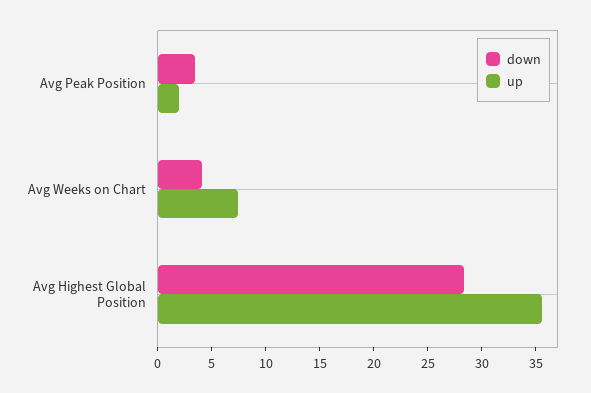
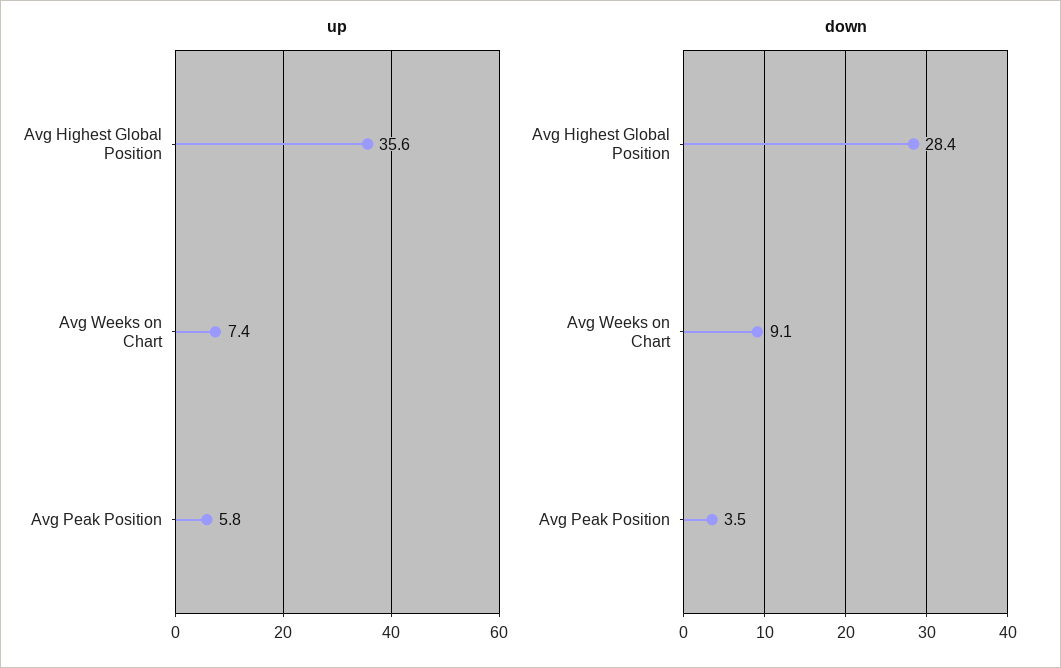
up, Avg Peak Position: 2 -> 5.8
down, Avg Weeks on Chart: 4 -> 9.1

